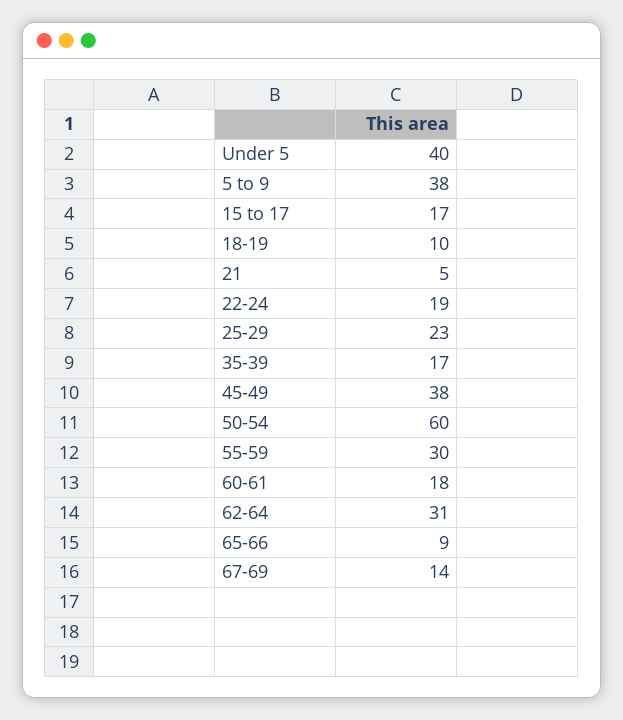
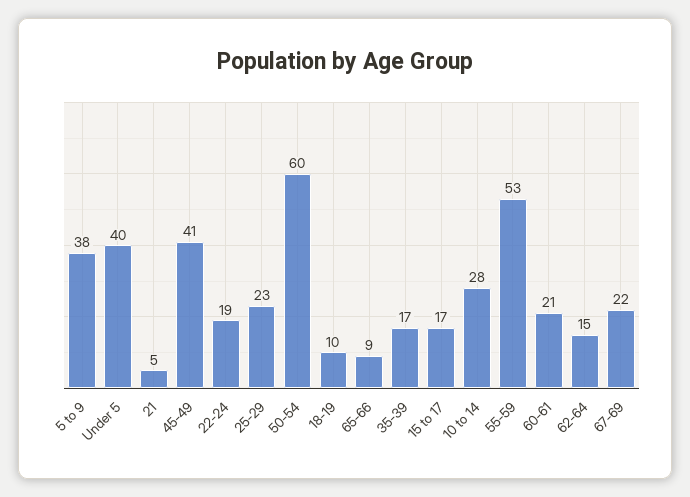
45-49: 38 -> 41
55-59: 30 -> 53
60-61: 18 -> 21
62-64: 31 -> 15
67-69: 14 -> 22
10 to 14: none -> 28

